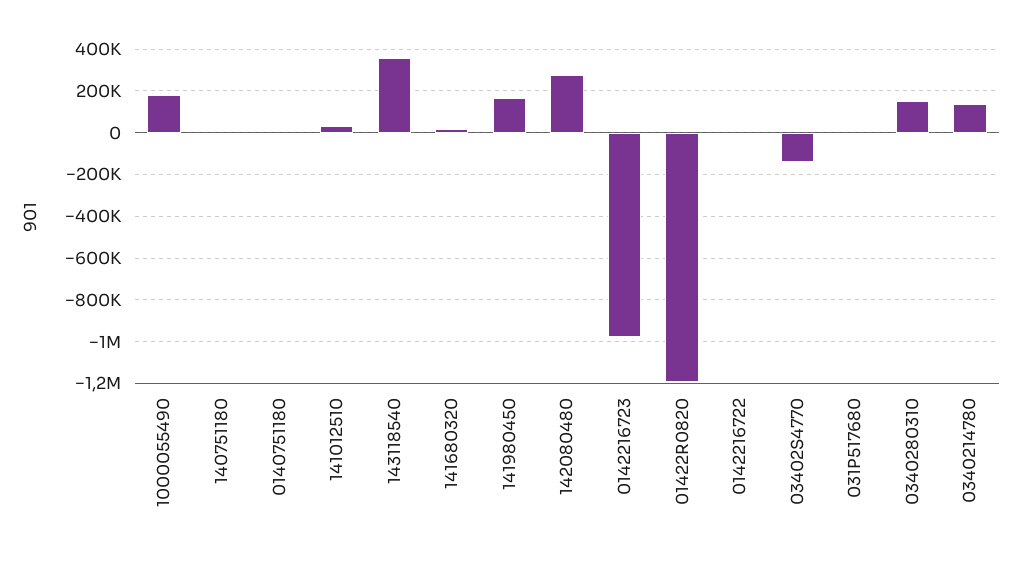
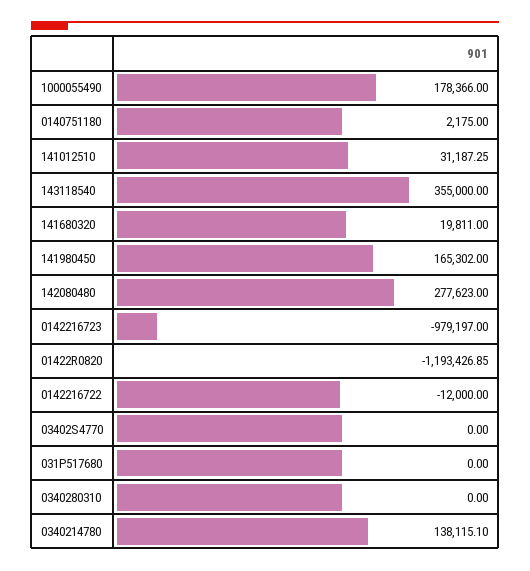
140751180: 0 -> none
03402S4770: -150000 -> 0
0340280310: 150000 -> 0

